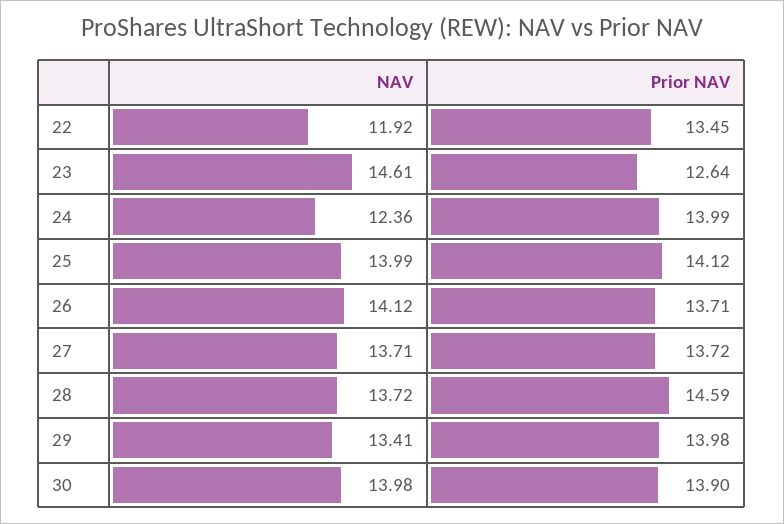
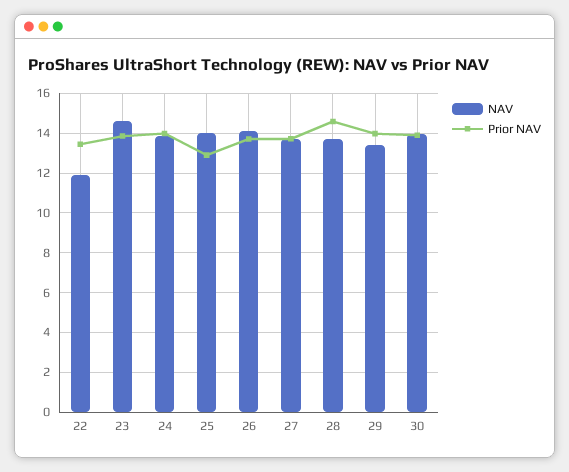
Prior NAV, 23: 12.64 -> 14
NAV, 24: 12.36 -> 14
Prior NAV, 25: 14.12 -> 13

